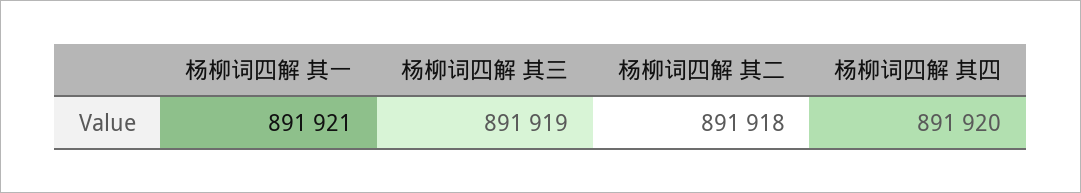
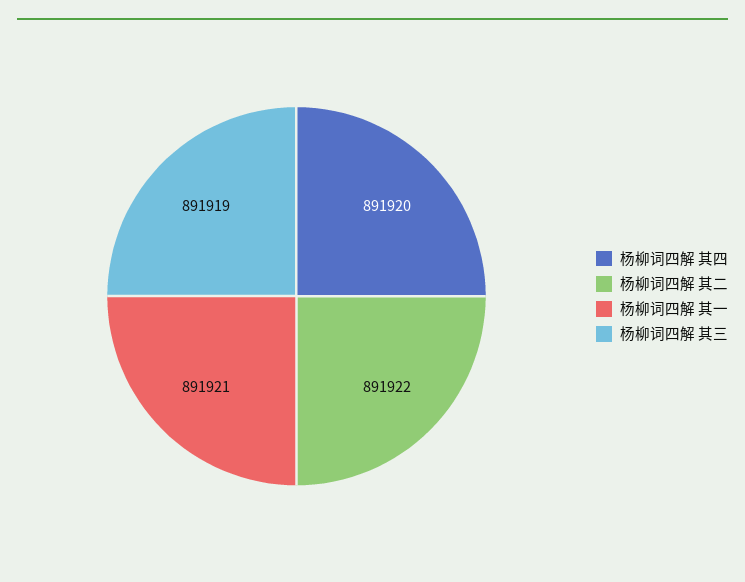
杨柳词四解 其二: 891918 -> 891922

